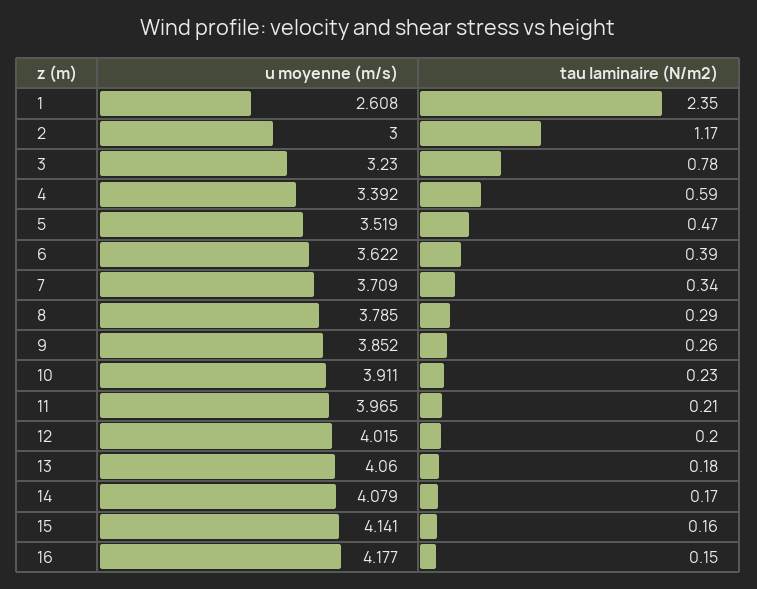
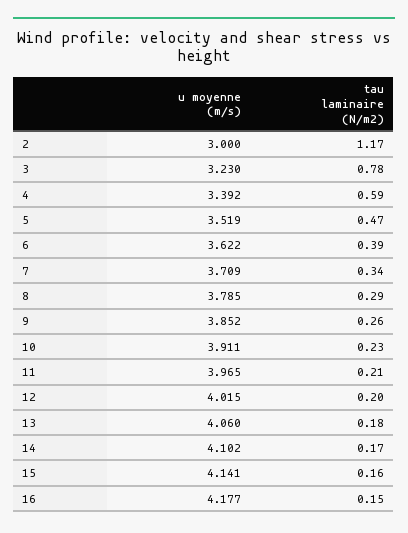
u moyenne (m/s), 1: 2.608 -> none
tau laminaire (N/m2), 1: 2.35 -> none
u moyenne (m/s), 14: 4.079 -> 4.102

